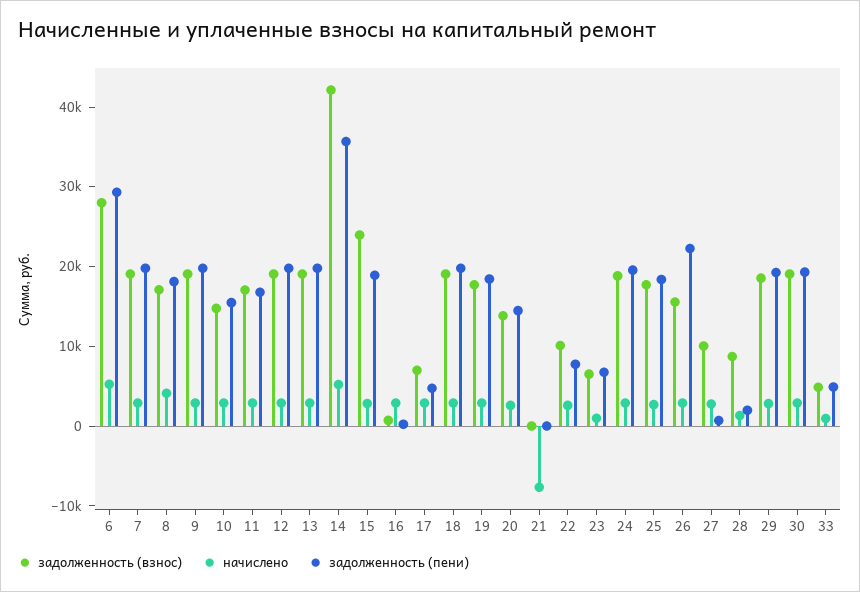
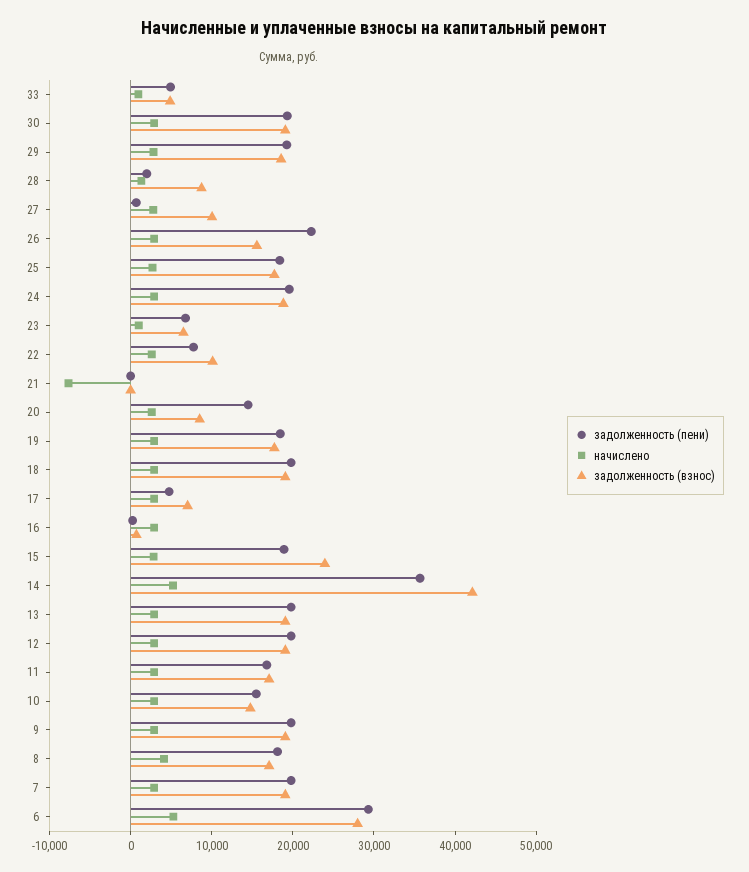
задолженность (взнос), 20: 14000 -> 8000

